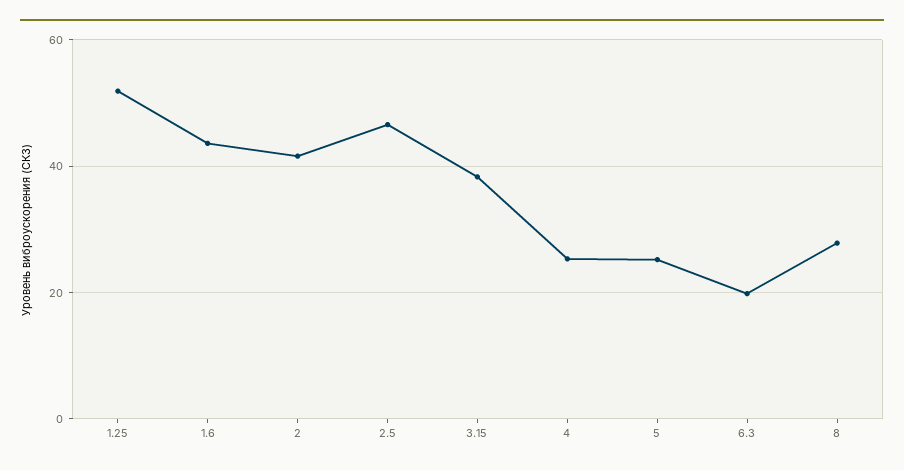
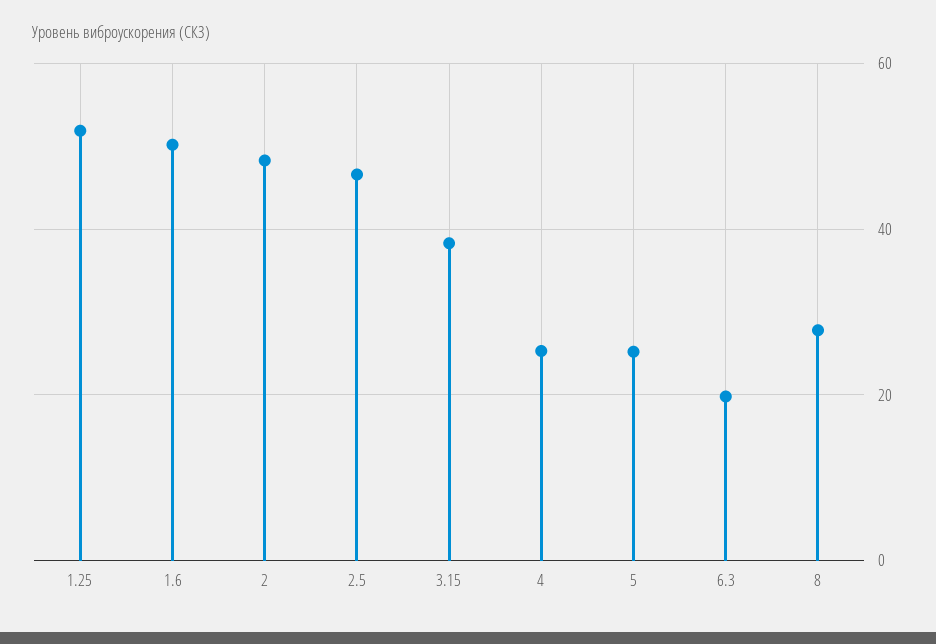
1.6: 44 -> 50
2: 42 -> 48

